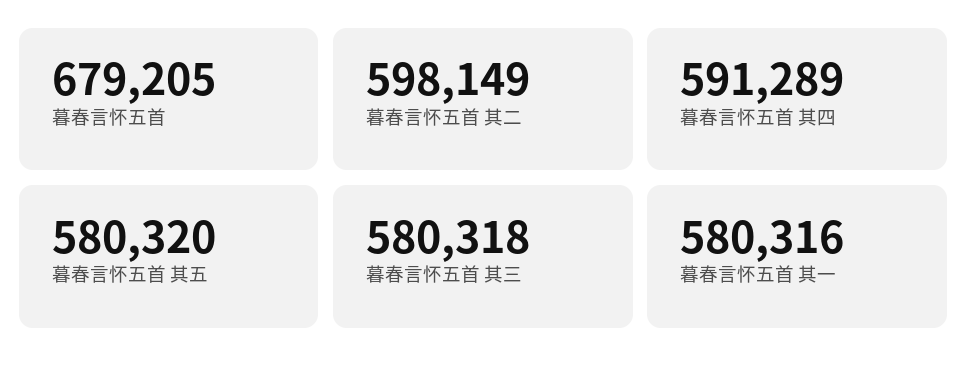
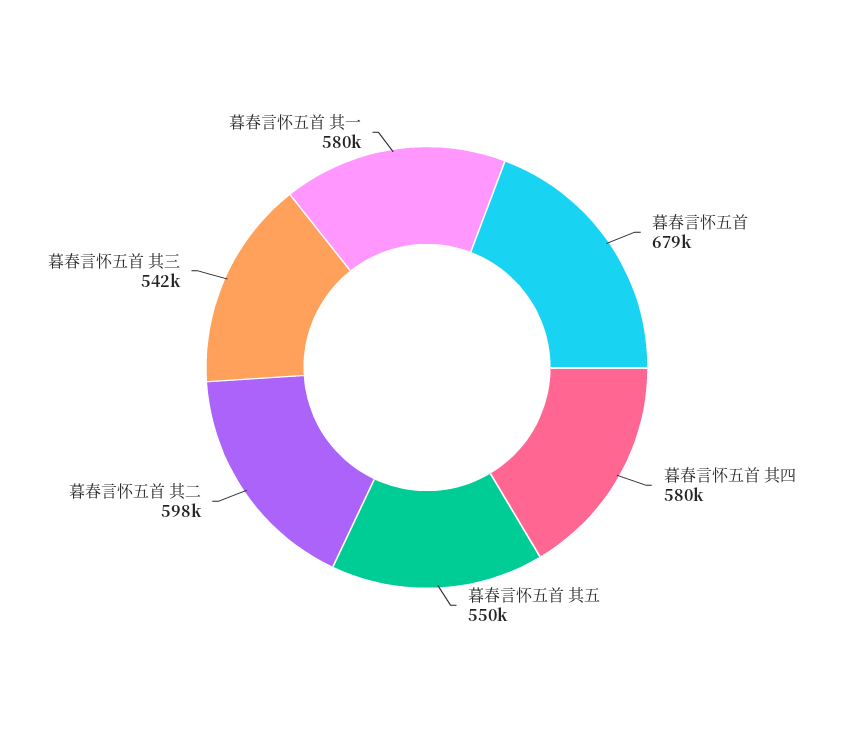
暮春言怀五首 其四: 591289 -> 580000
暮春言怀五首 其五: 580320 -> 550000
暮春言怀五首 其三: 580318 -> 542000

